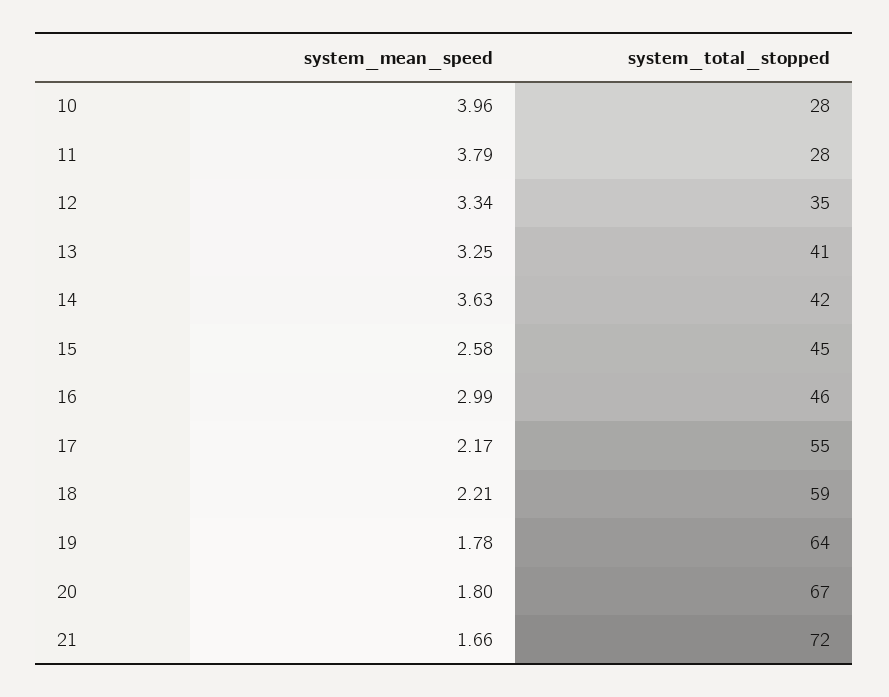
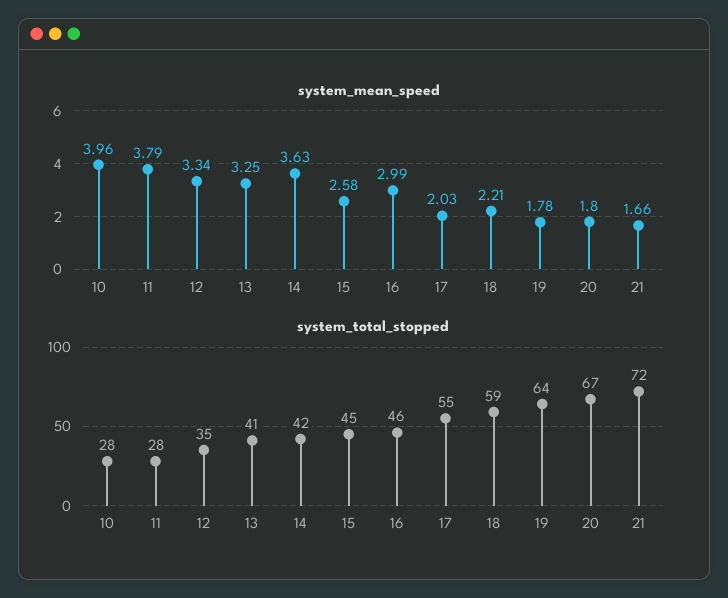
system_mean_speed, 17: 2.17 -> 2.03

